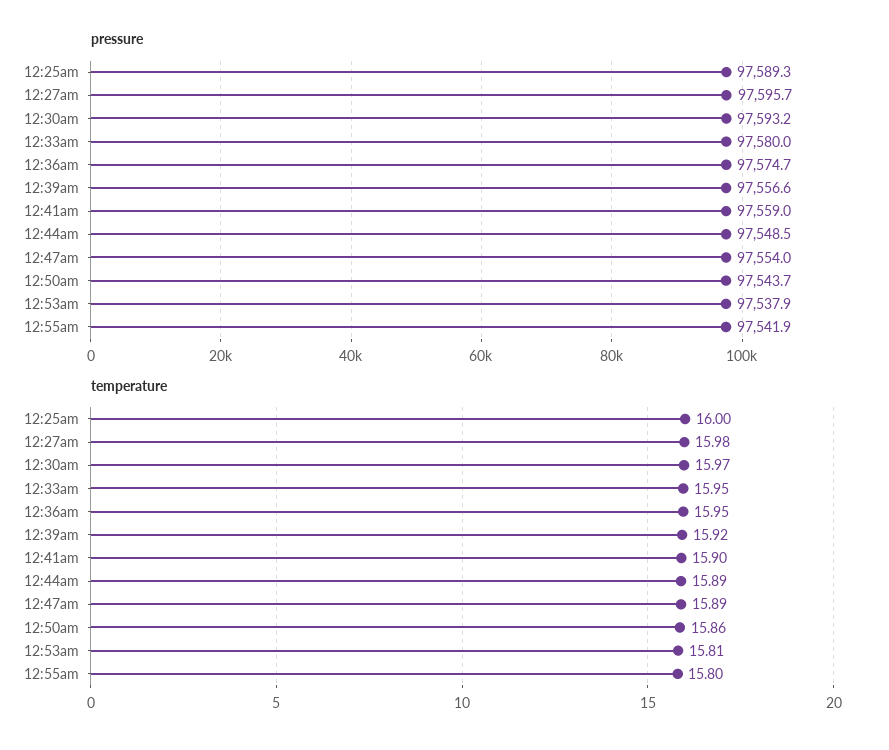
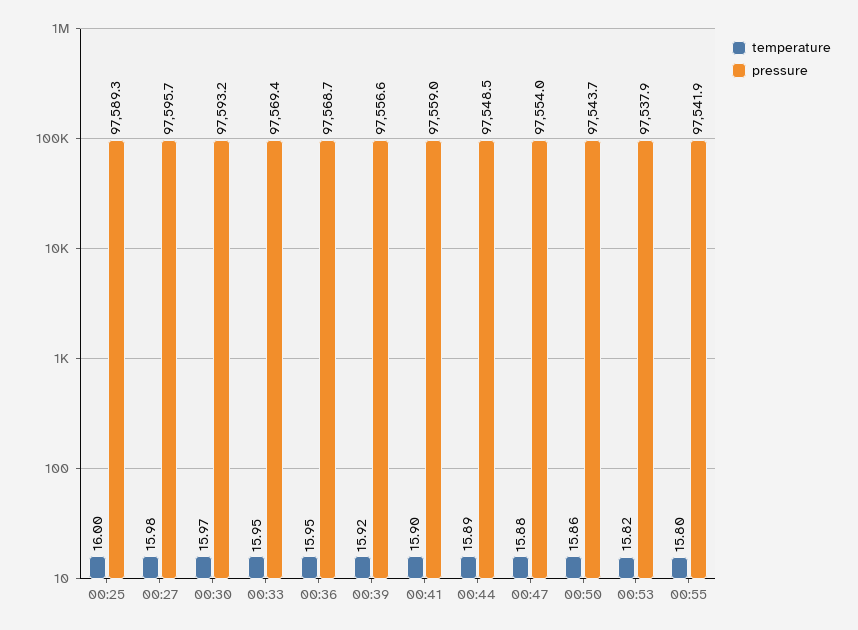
pressure, 12:33am: 97580 -> 97569.4
pressure, 12:36am: 97574.7 -> 97568.7
temperature, 12:47am: 15.89 -> 15.88
temperature, 12:53am: 15.81 -> 15.82

